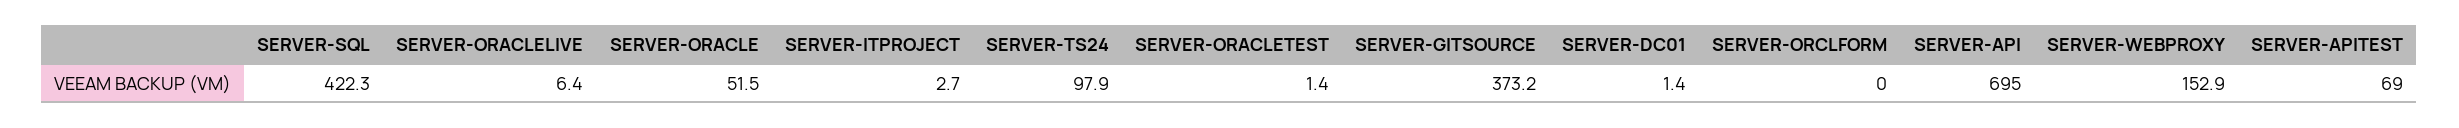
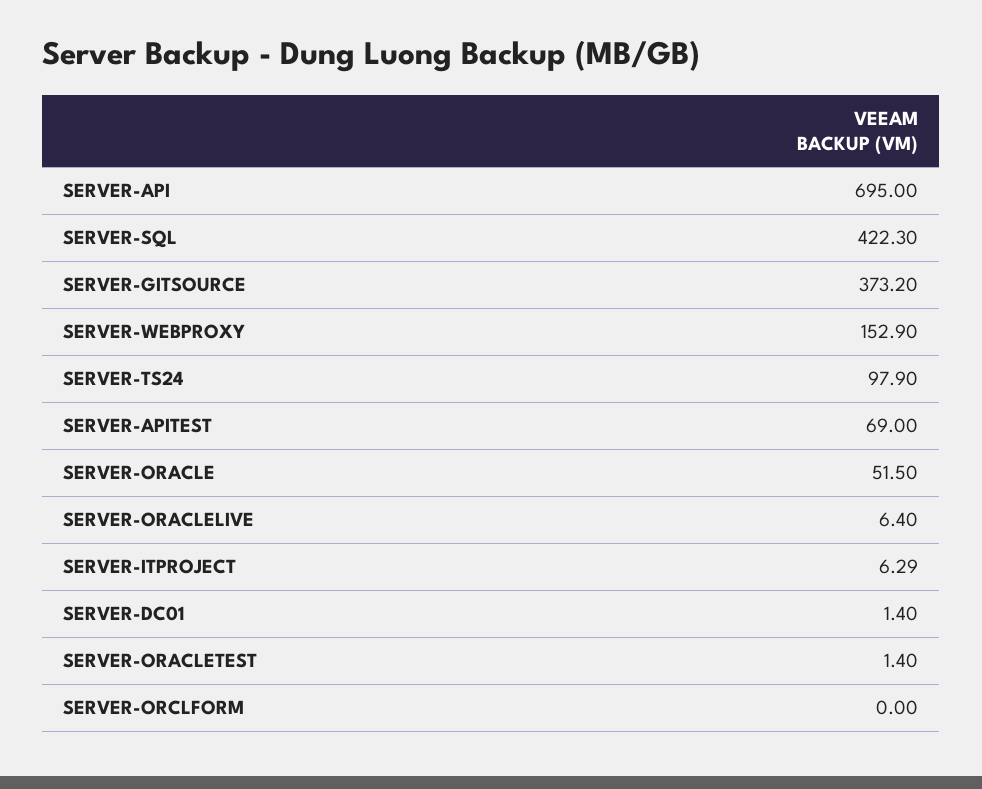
SERVER-ITPROJECT: 2.7 -> 6.29

